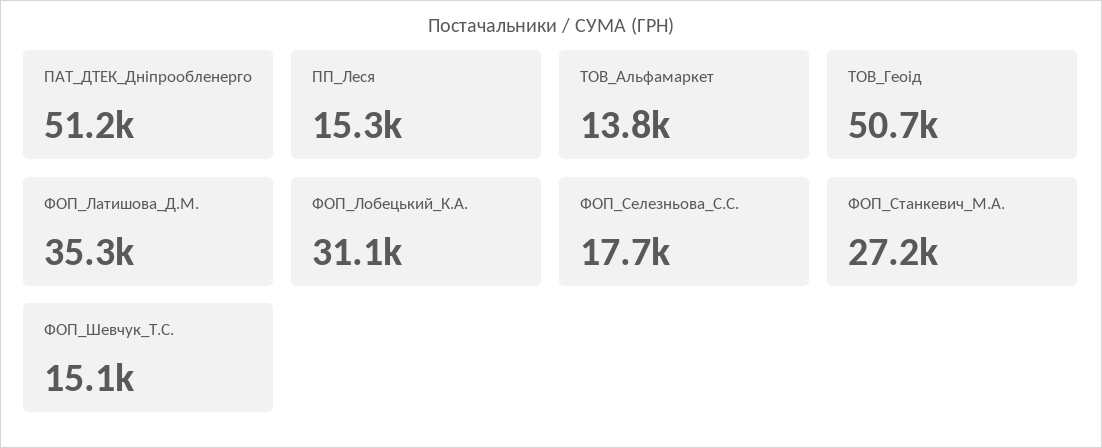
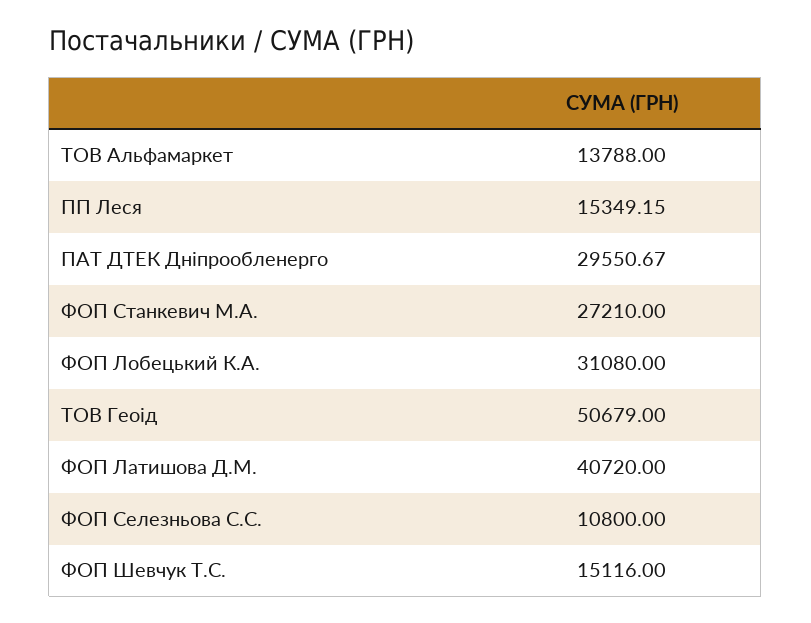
ПАТ_ДТЕК_Дніпрообленерго: 51200 -> 29550.67
ФОП_Латишова_Д.М.: 35300 -> 40720
ФОП_Селезньова_С.С.: 17700 -> 10800

